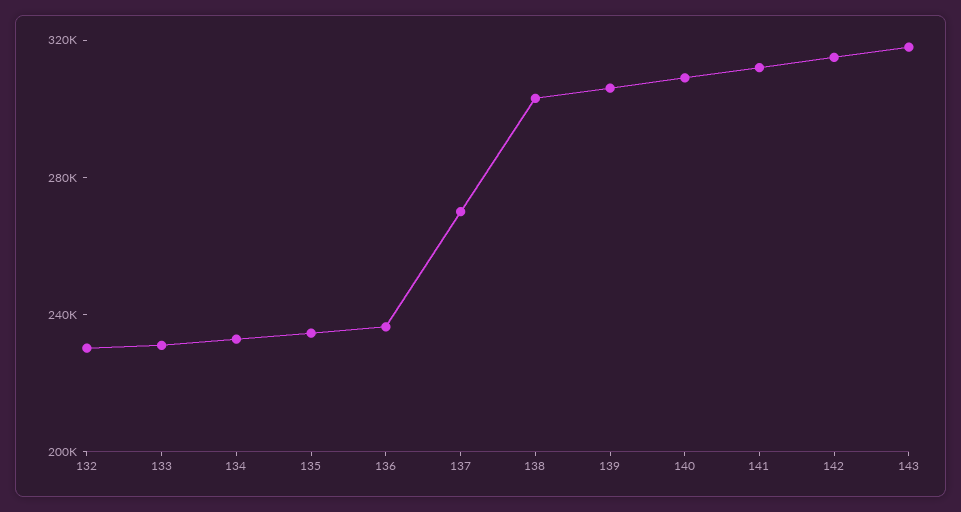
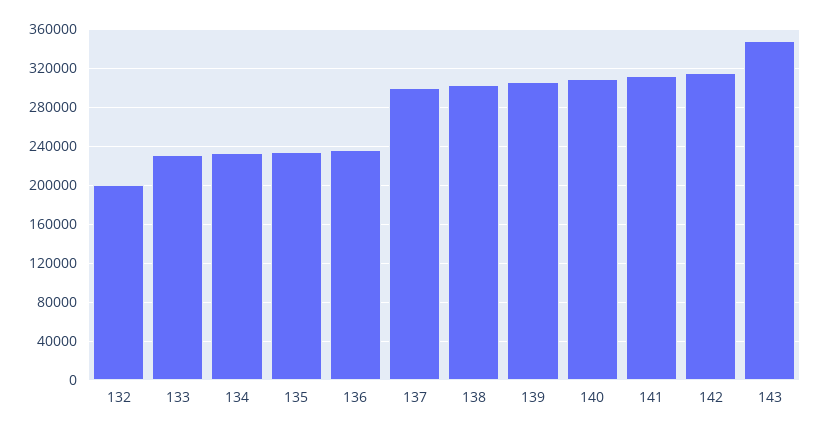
132: 230000 -> 200000
137: 270000 -> 300000
143: 320000 -> 350000

